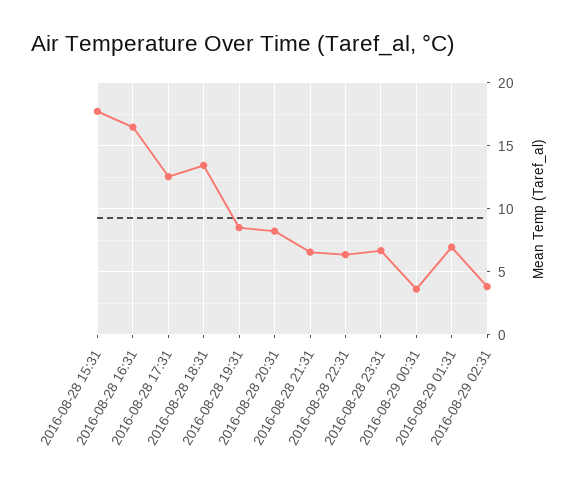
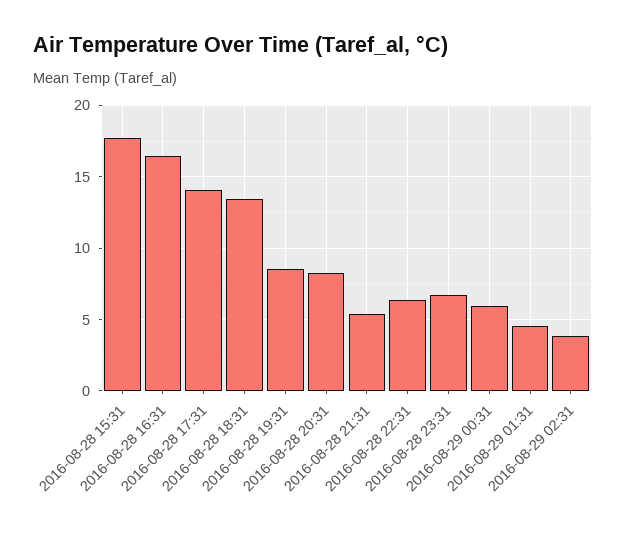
2016-08-28 17:31: 12.5 -> 14
2016-08-28 21:31: 6.5 -> 5.5
2016-08-29 00:31: 3.5 -> 6
2016-08-29 01:31: 7 -> 4.5

